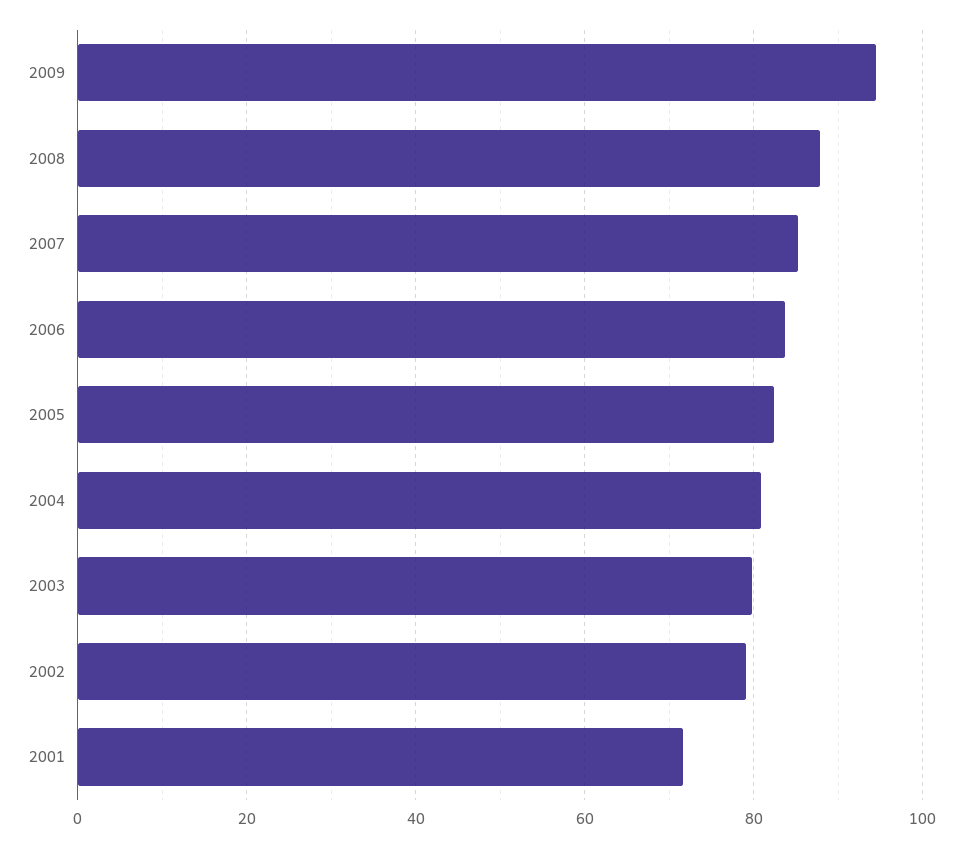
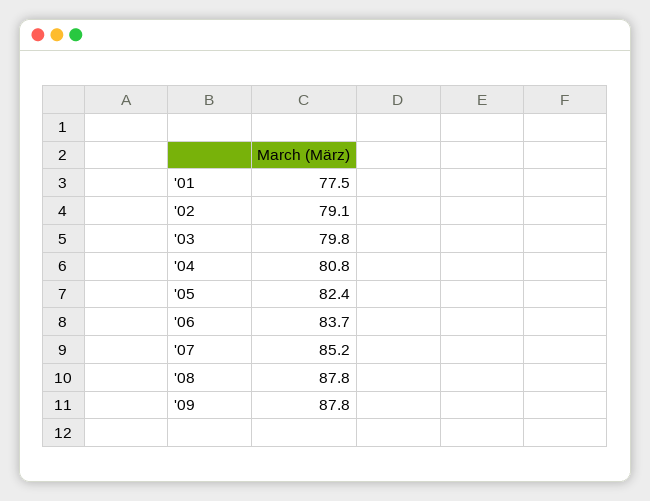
2009: 94 -> 87.8
2001: 72 -> 77.5

